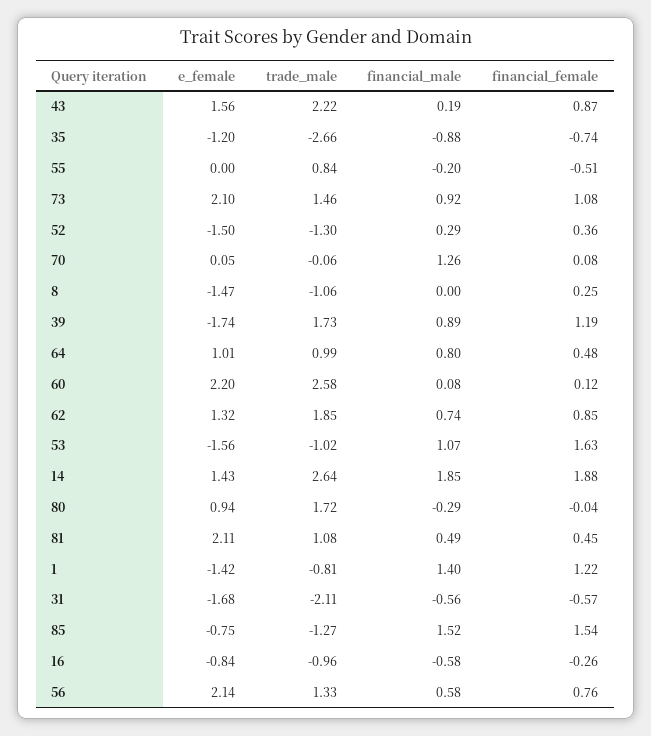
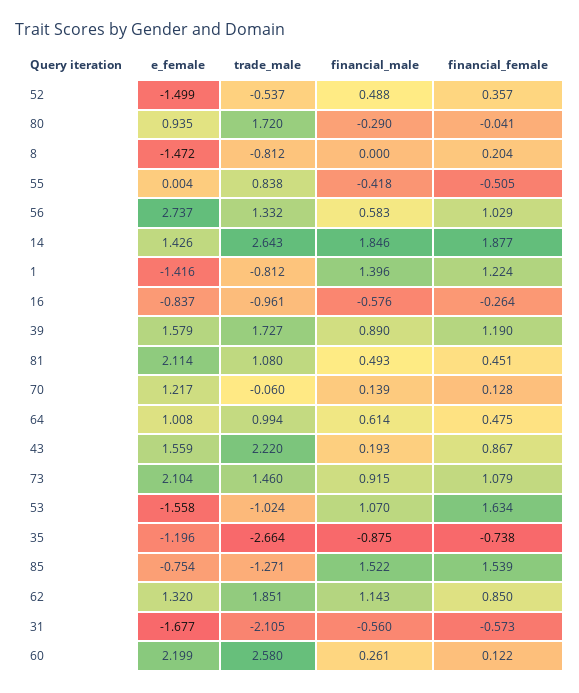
financial_male, 55: -0.2 -> -0.418
trade_male, 52: -1.3 -> -0.537
financial_male, 52: 0.29 -> 0.488
e_female, 70: 0.05 -> 1.217
financial_male, 70: 1.26 -> 0.139
financial_female, 70: 0.08 -> 0.128
trade_male, 8: -1.06 -> -0.812
financial_female, 8: 0.25 -> 0.204
e_female, 39: -1.74 -> 1.579
financial_male, 64: 0.8 -> 0.614
financial_male, 60: 0.08 -> 0.261
financial_male, 62: 0.74 -> 1.143
e_female, 56: 2.14 -> 2.737
financial_female, 56: 0.76 -> 1.029

